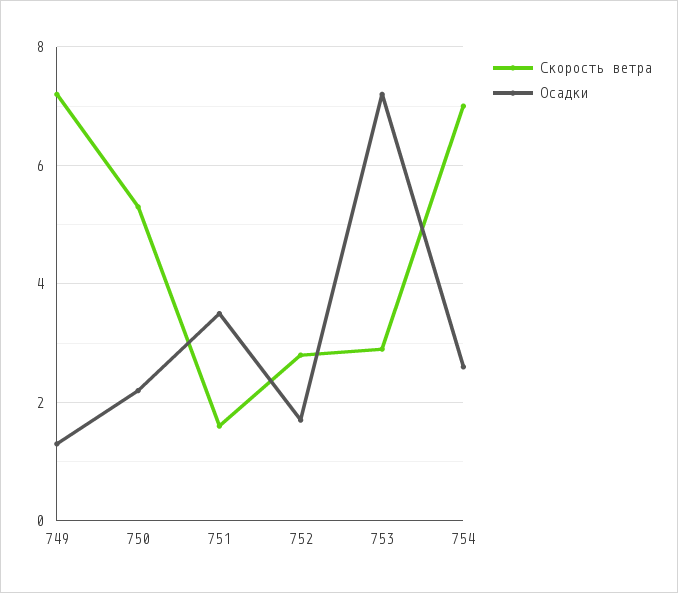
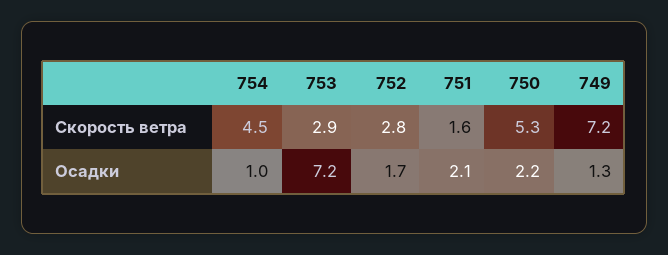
Осадки, 751: 3.5 -> 2.1
Скорость ветра, 754: 7 -> 4.5
Осадки, 754: 2.5 -> 1

